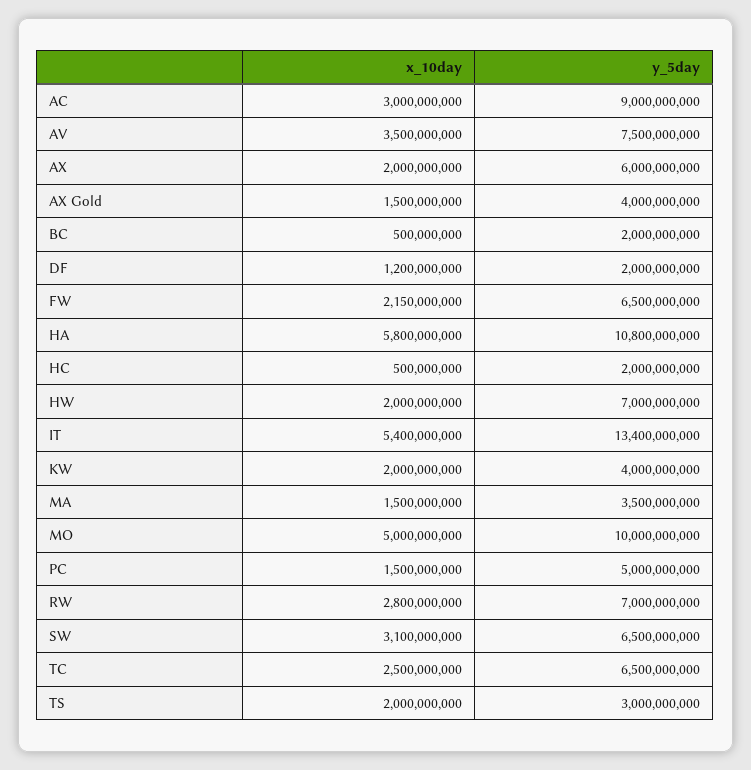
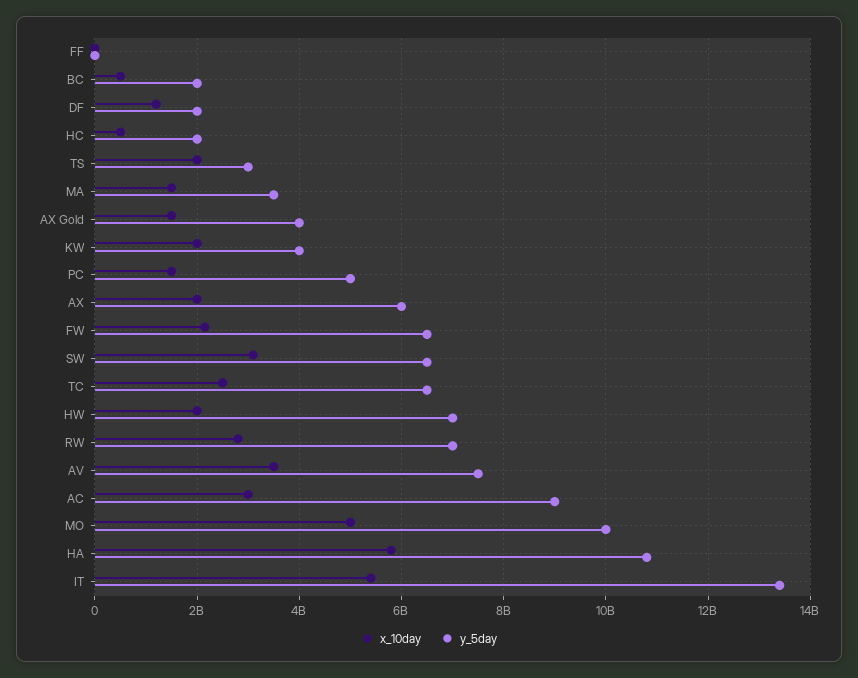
x_10day, FF: none -> 0
y_5day, FF: none -> 0

